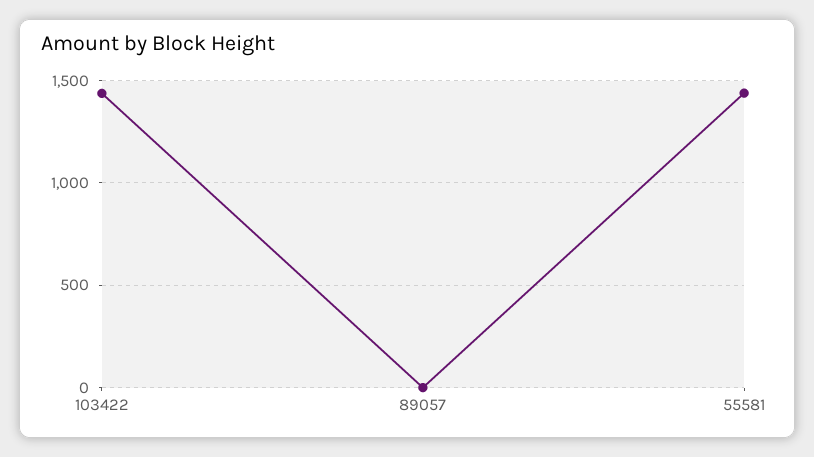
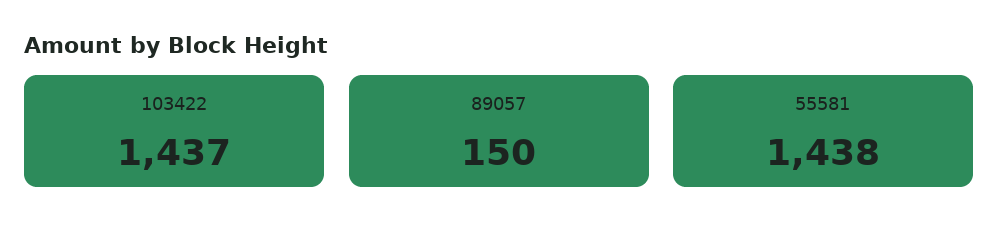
89057: 0 -> 150

